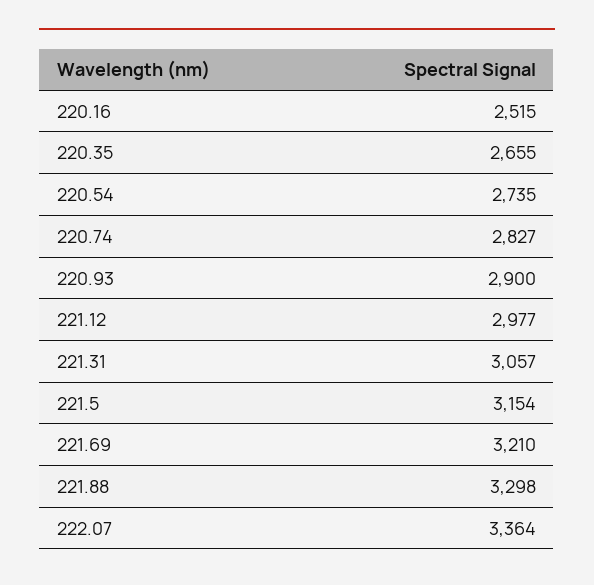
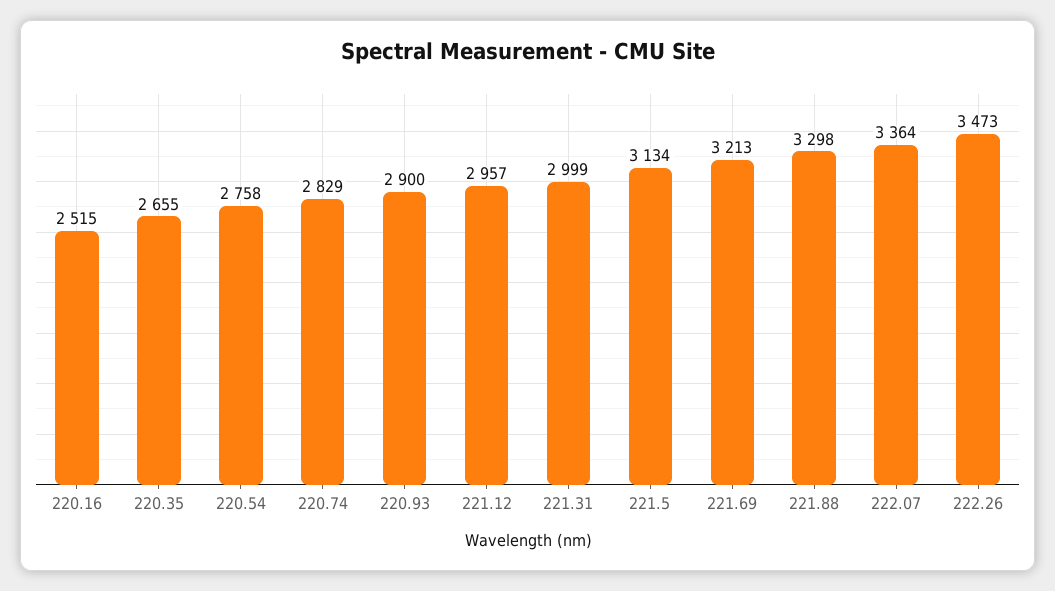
220.54: 2735 -> 2758
220.74: 2827 -> 2829
221.12: 2977 -> 2957
221.31: 3057 -> 2999
221.5: 3154 -> 3134
221.69: 3210 -> 3213
222.26: none -> 3473

